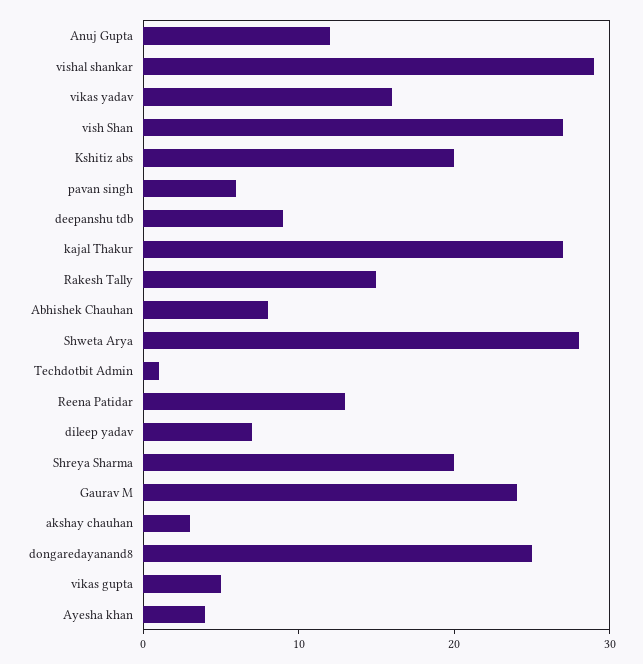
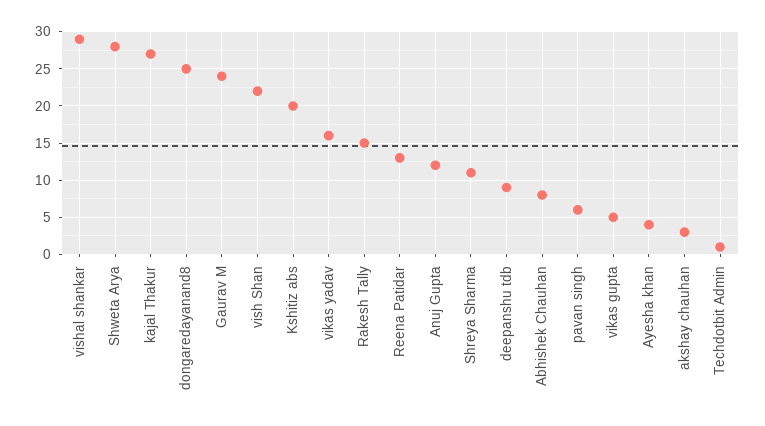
vish Shan: 27 -> 22
dileep yadav: 7 -> none
Shreya Sharma: 20 -> 11

